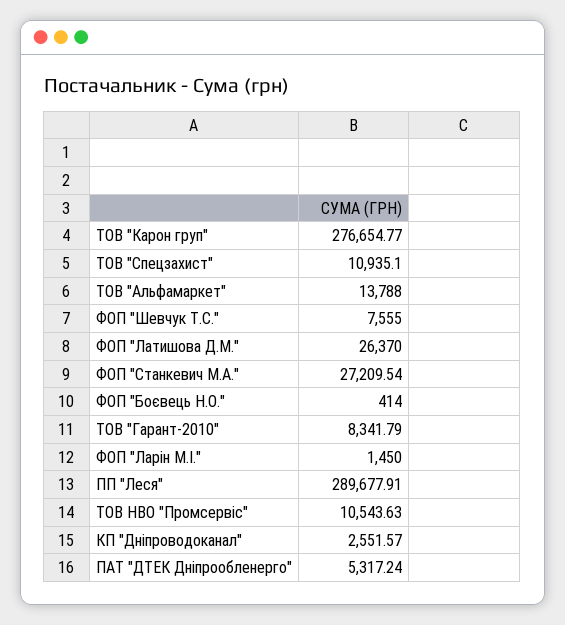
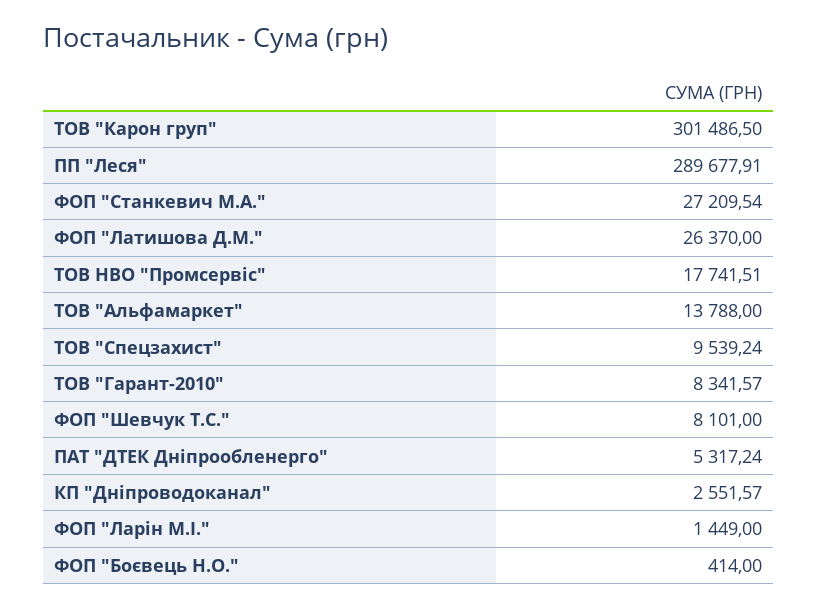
ТОВ "Карон груп": 276654.77 -> 301486.5
ТОВ "Спецзахист": 10935.1 -> 9539.24
ФОП "Шевчук Т.С.": 7555 -> 8101
ТОВ "Гарант-2010": 8341.79 -> 8341.57
ФОП "Ларін М.І.": 1450 -> 1449
ТОВ НВО "Промсервіс": 10543.63 -> 17741.51

